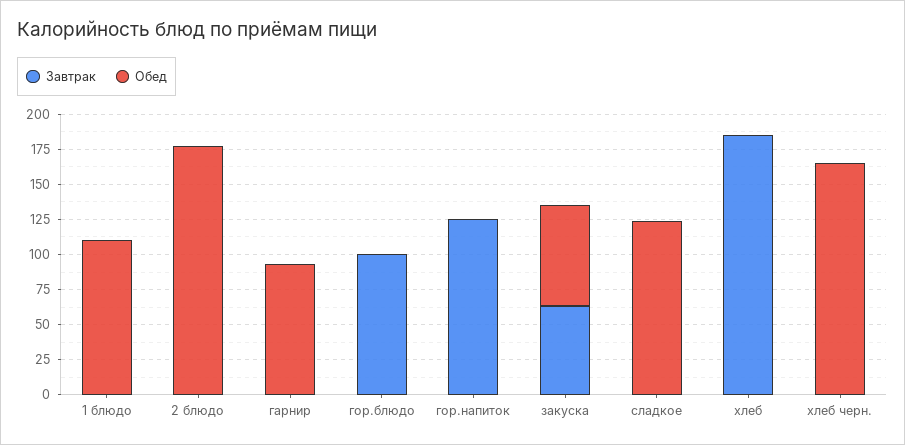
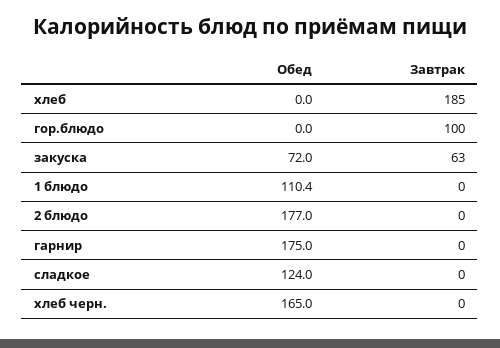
Обед, гарнир: 100 -> 175
Завтрак, гор.напиток: 125 -> none
Обед, гор.напиток: 0 -> none

